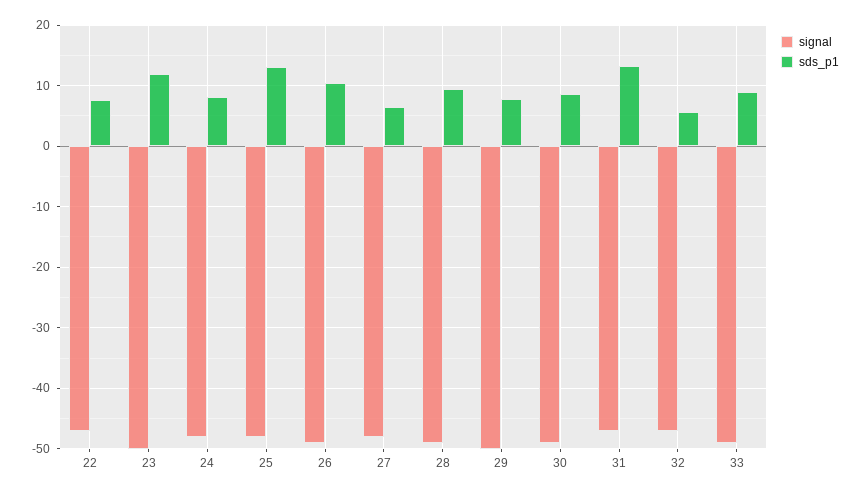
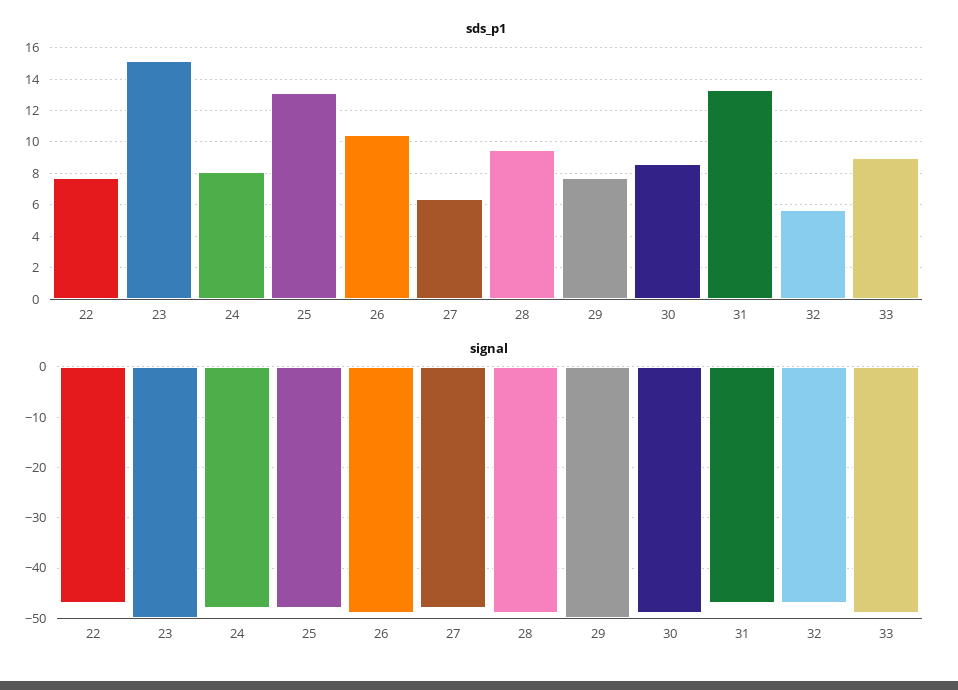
sds_p1, 23: 12 -> 15

